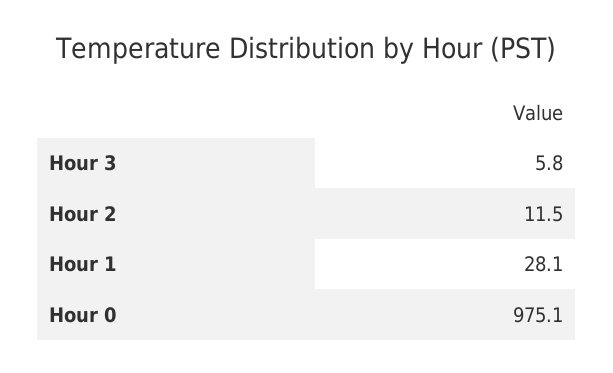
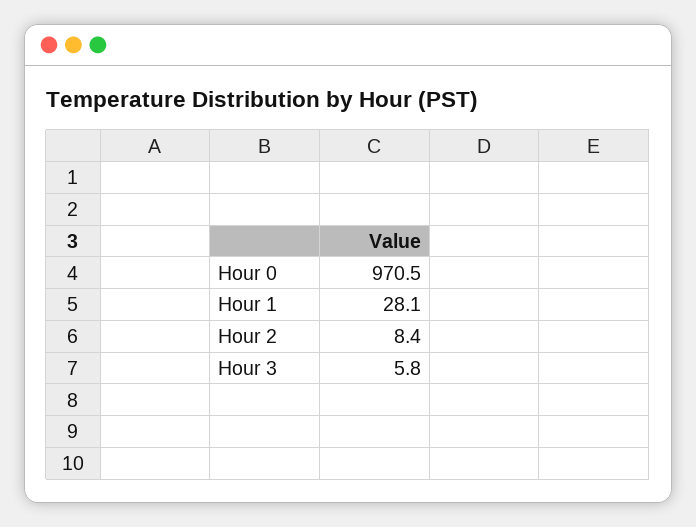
Hour 2: 11.5 -> 8.4
Hour 0: 975.1 -> 970.5

